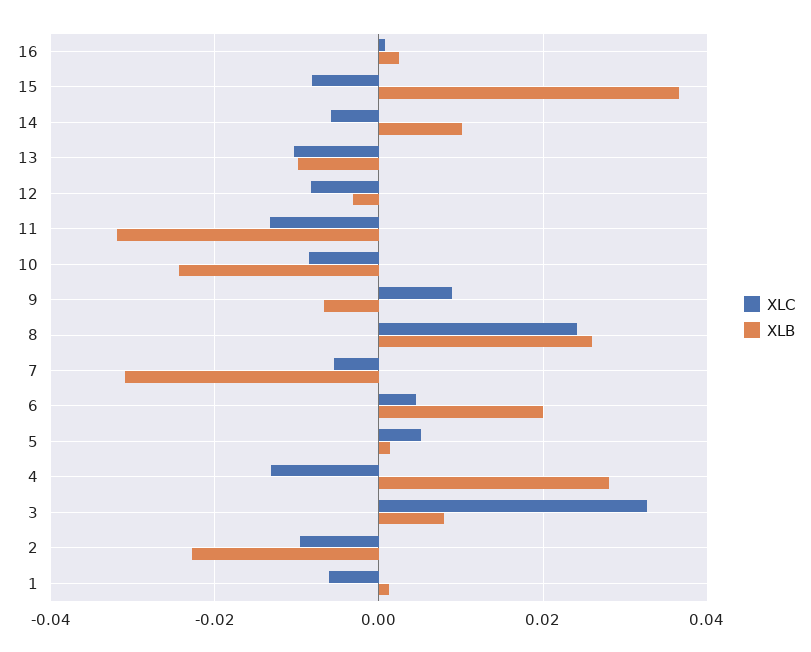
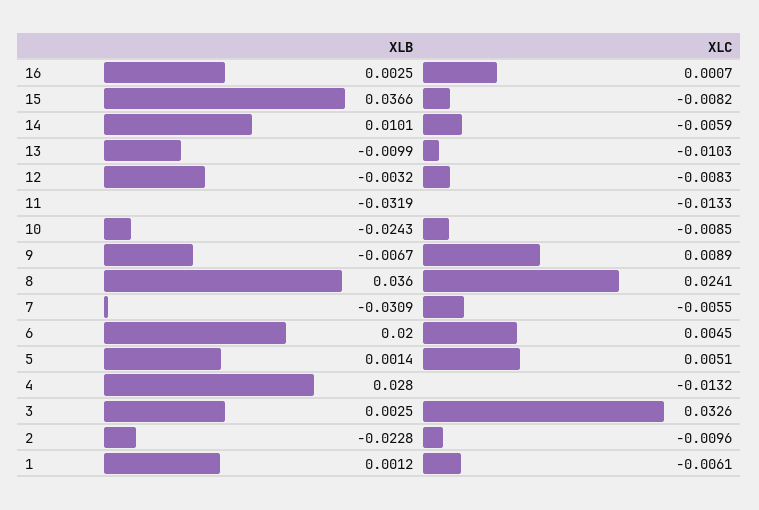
XLB, 8: 0.026 -> 0.036
XLB, 3: 0.008 -> 0.0025

